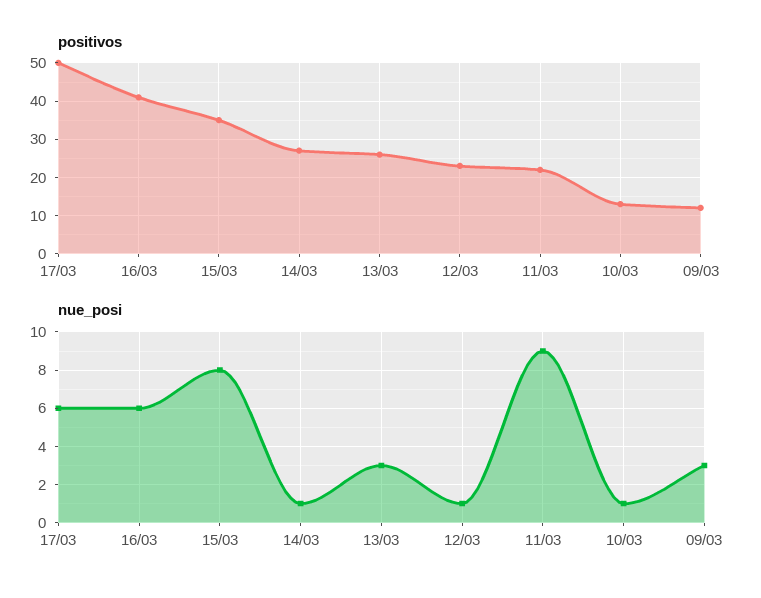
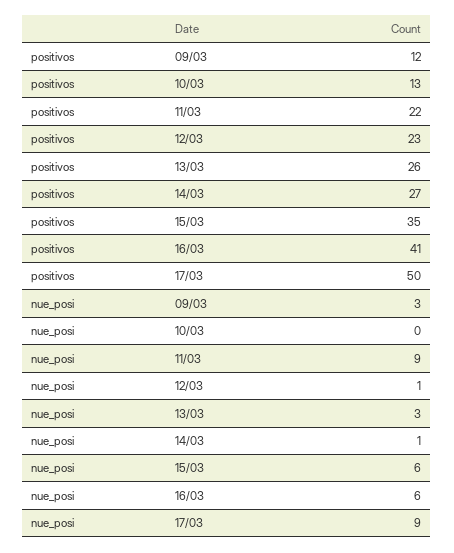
nue_posi, 17/03: 6 -> 9
nue_posi, 15/03: 8 -> 6
nue_posi, 10/03: 1 -> 0

